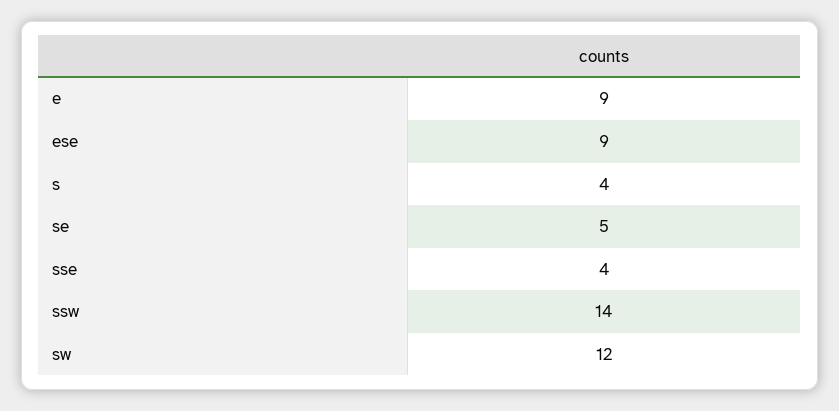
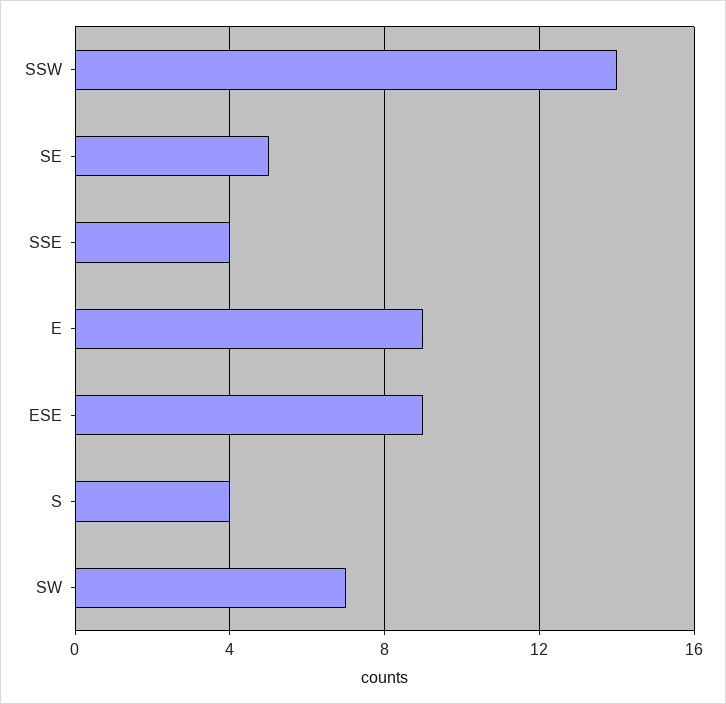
sw: 12 -> 7

